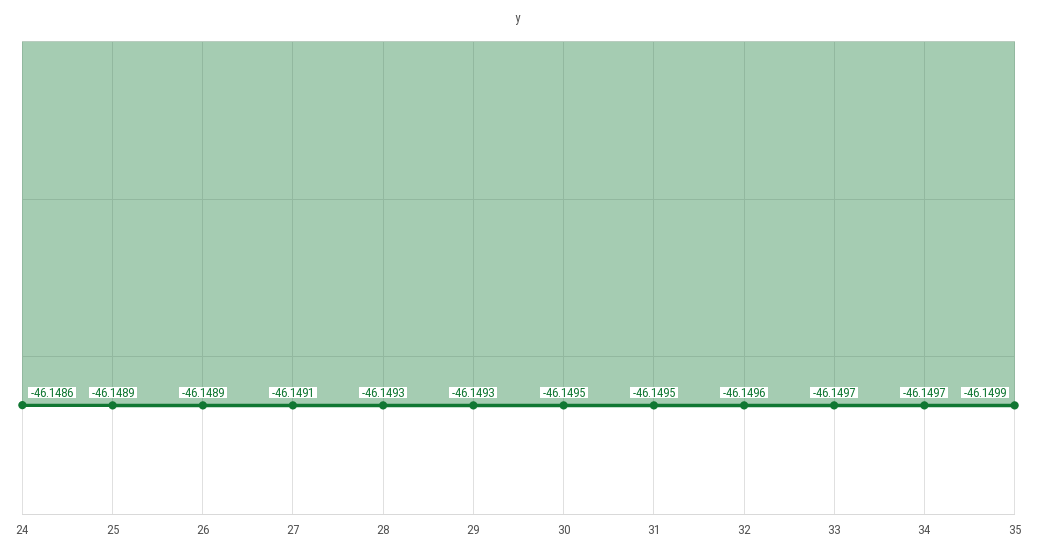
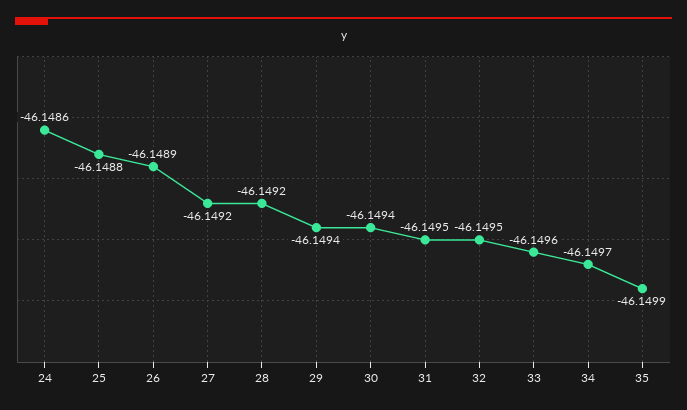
25: -46.1489 -> -46.1488
27: -46.1491 -> -46.1492
28: -46.1493 -> -46.1492
29: -46.1493 -> -46.1494
30: -46.1495 -> -46.1494
32: -46.1496 -> -46.1495
33: -46.1497 -> -46.1496

